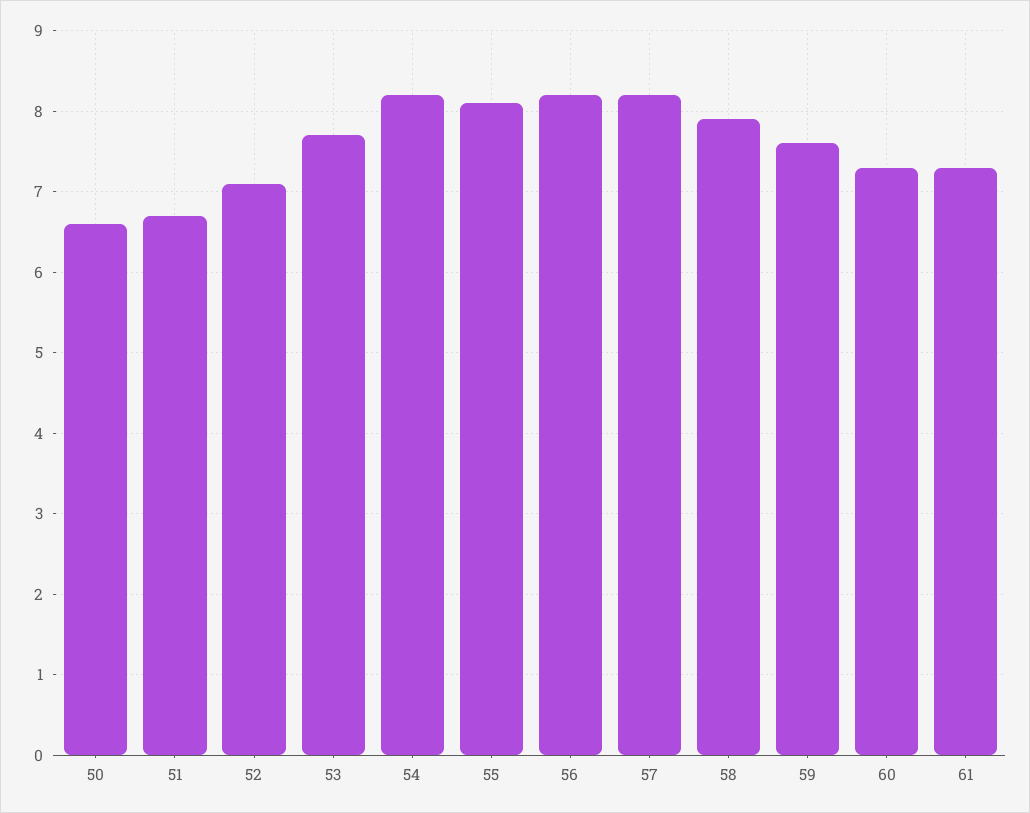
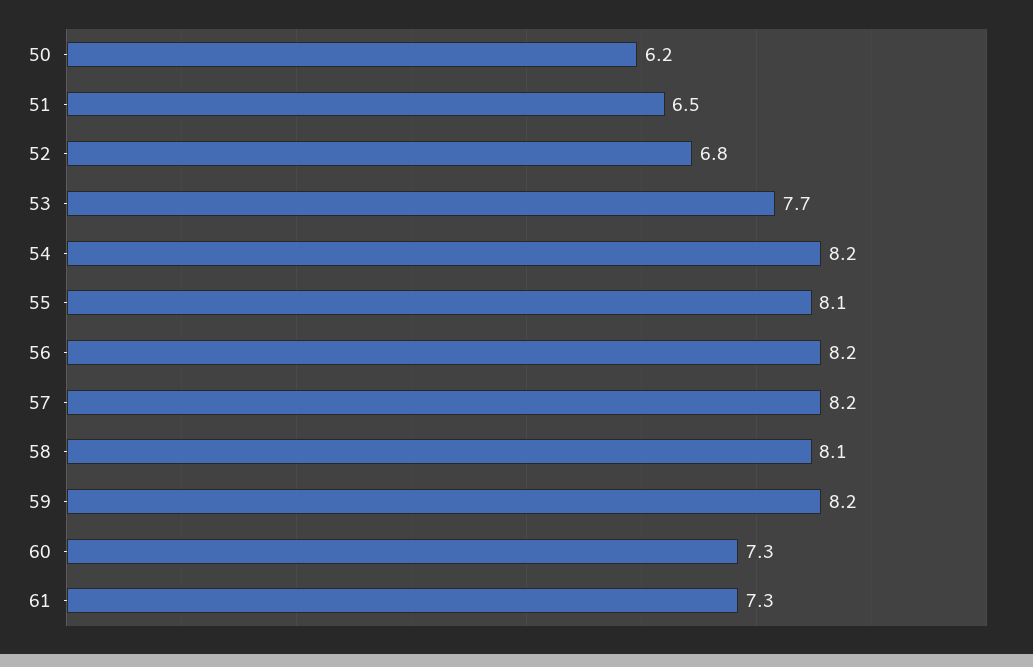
50: 6.6 -> 6.2
51: 6.7 -> 6.5
52: 7.1 -> 6.8
58: 7.9 -> 8.1
59: 7.6 -> 8.2

